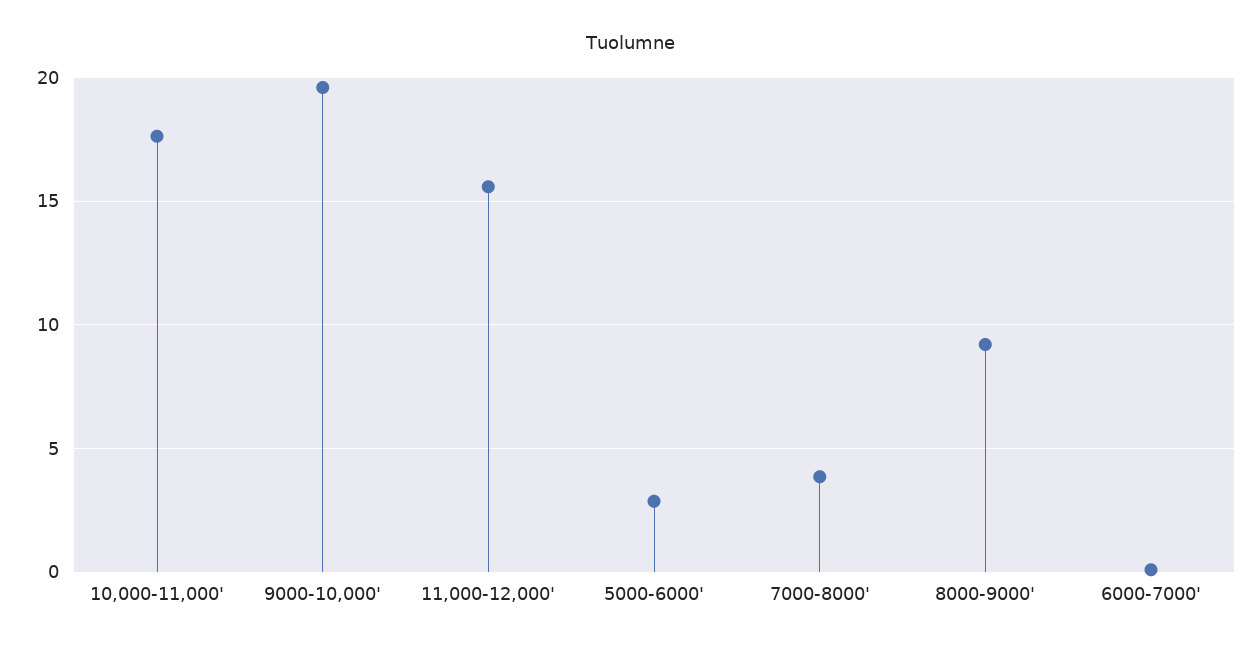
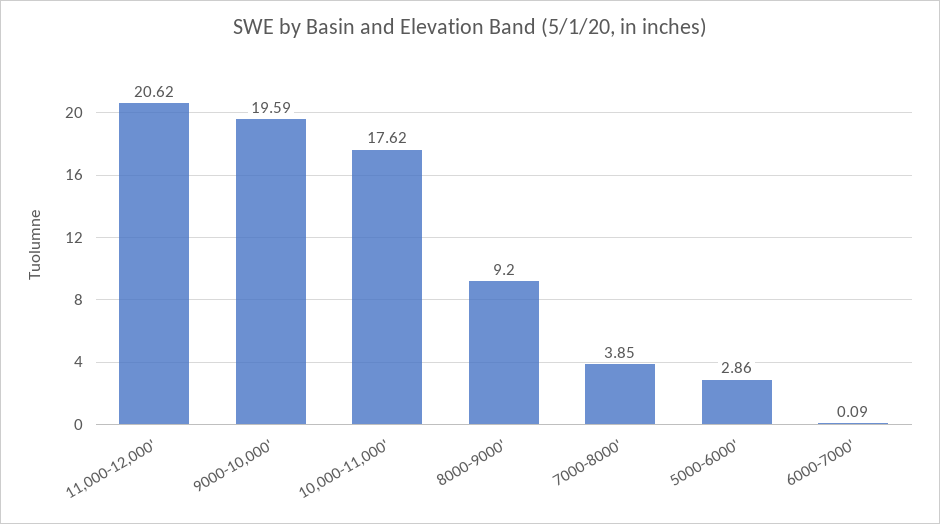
11,000-12,000': 15.5 -> 20.62

